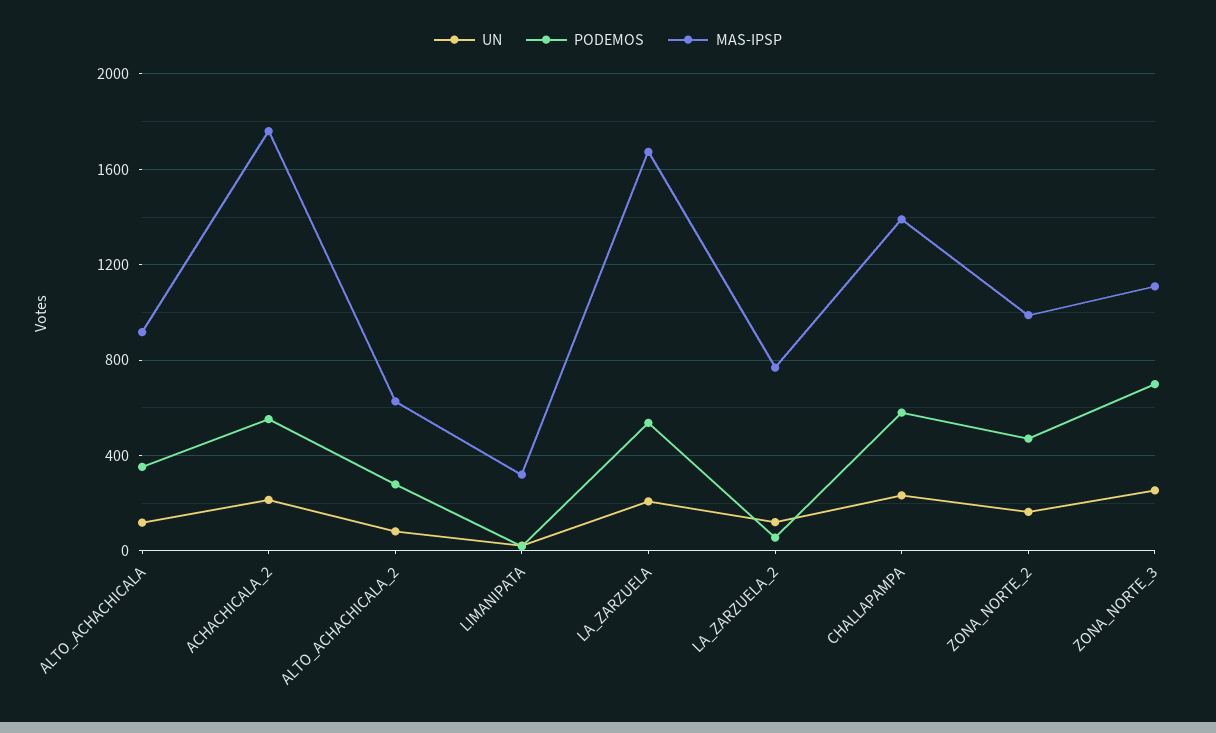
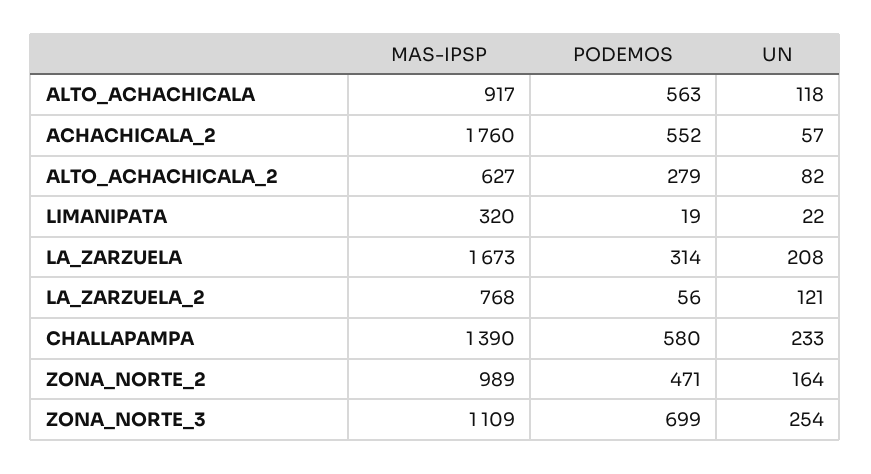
PODEMOS, ALTO_ACHACHICALA: 350 -> 563
UN, ACHACHICALA_2: 200 -> 57
PODEMOS, LA_ZARZUELA: 550 -> 314

